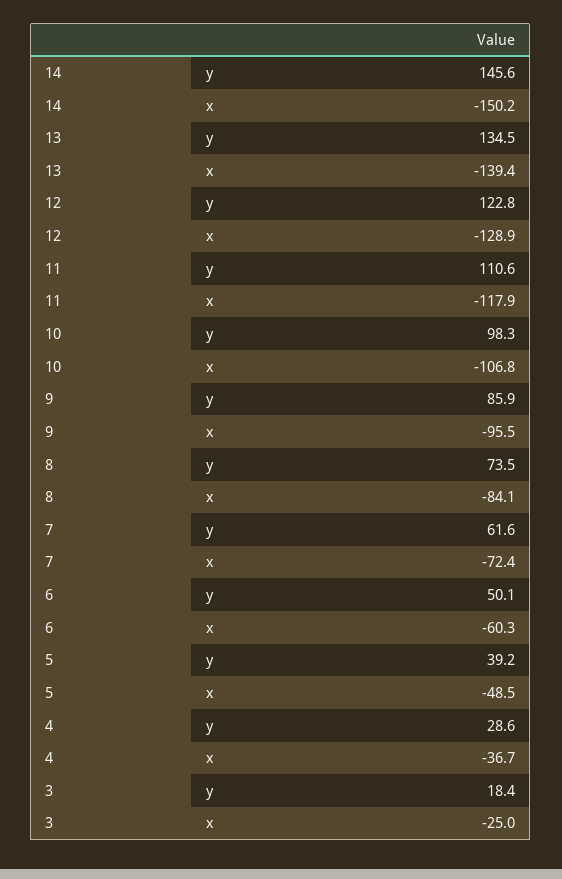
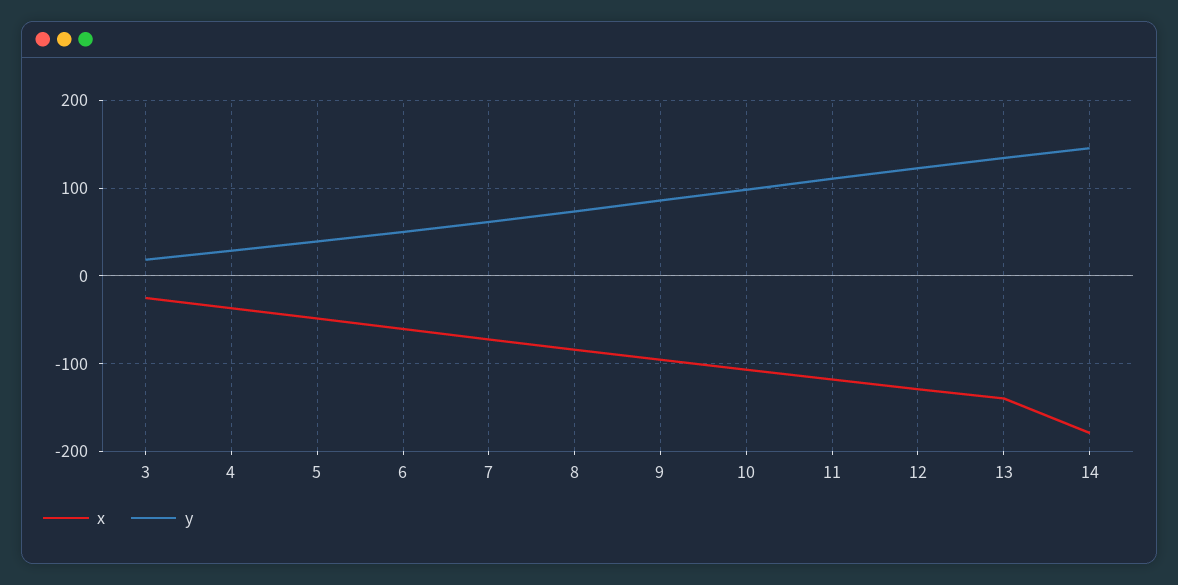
x, 14: -150.2 -> -180

